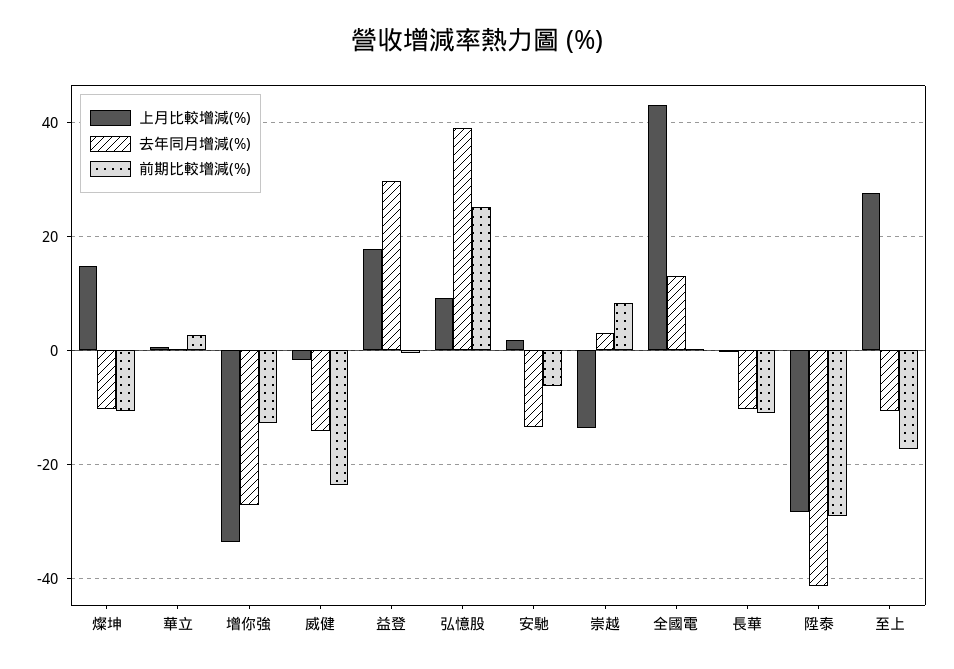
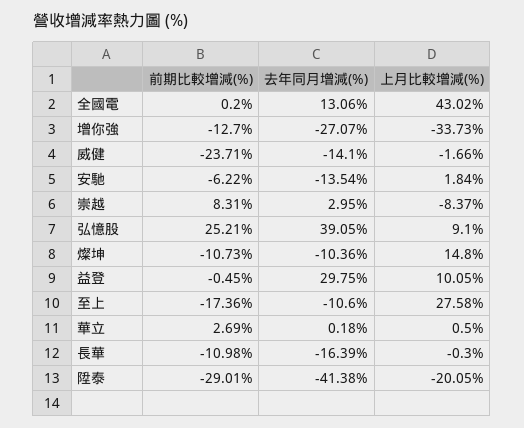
上月比較增減(%), 益登: 18 -> 10.05
上月比較增減(%), 崇越: -14 -> -8.37
去年同月增減(%), 長華: -10 -> -16.39
上月比較增減(%), 陞泰: -28 -> -20.05

